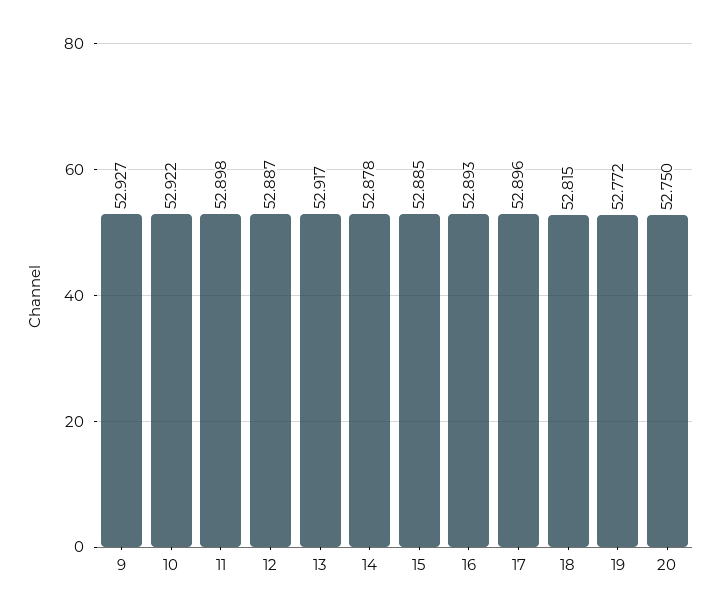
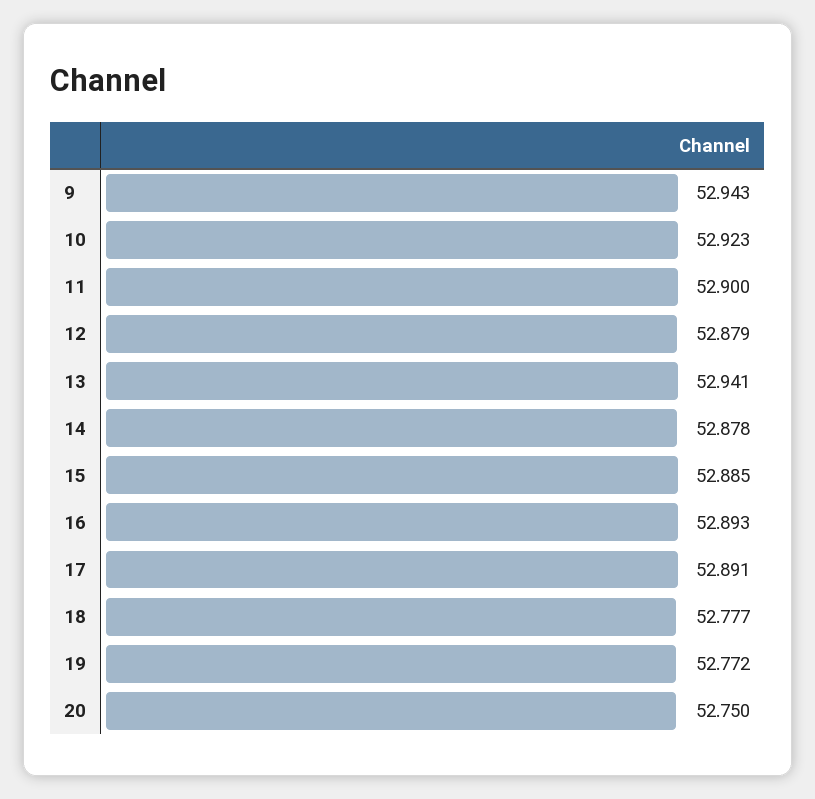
9: 52.927 -> 52.943
10: 52.922 -> 52.923
11: 52.898 -> 52.9
12: 52.887 -> 52.879
13: 52.917 -> 52.941
17: 52.896 -> 52.891
18: 52.815 -> 52.777

